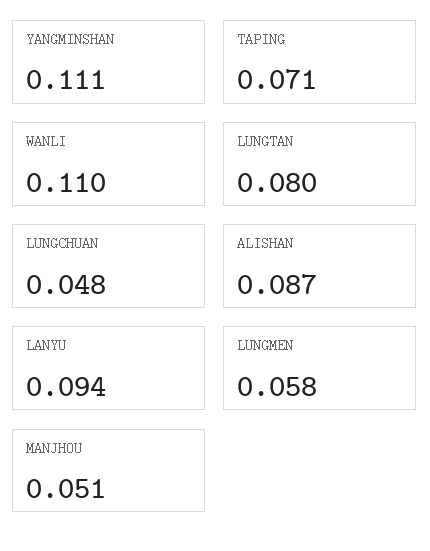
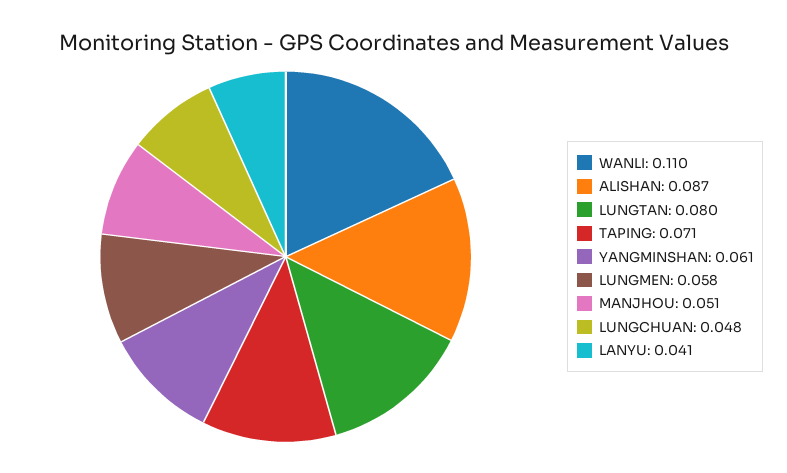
YANGMINSHAN: 0.111 -> 0.061
LANYU: 0.094 -> 0.041

